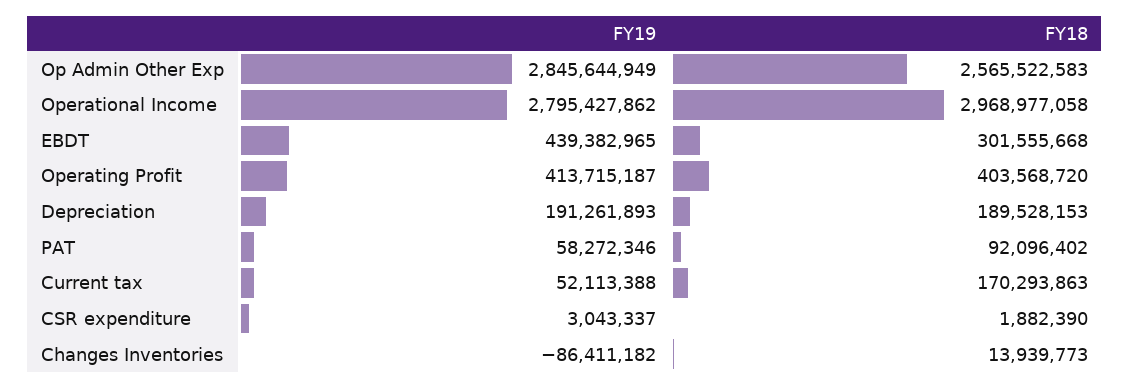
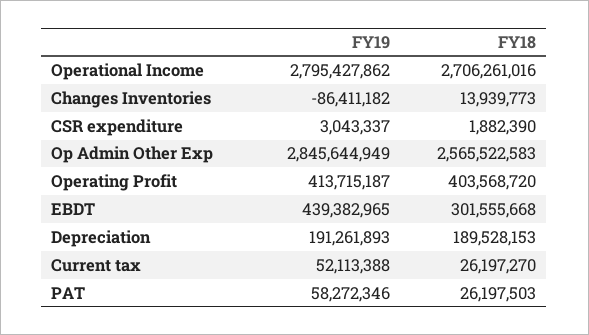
FY18, Operational Income: 2968977058 -> 2706261016
FY18, PAT: 92096402 -> 26197503
FY18, Current tax: 170293863 -> 26197270

